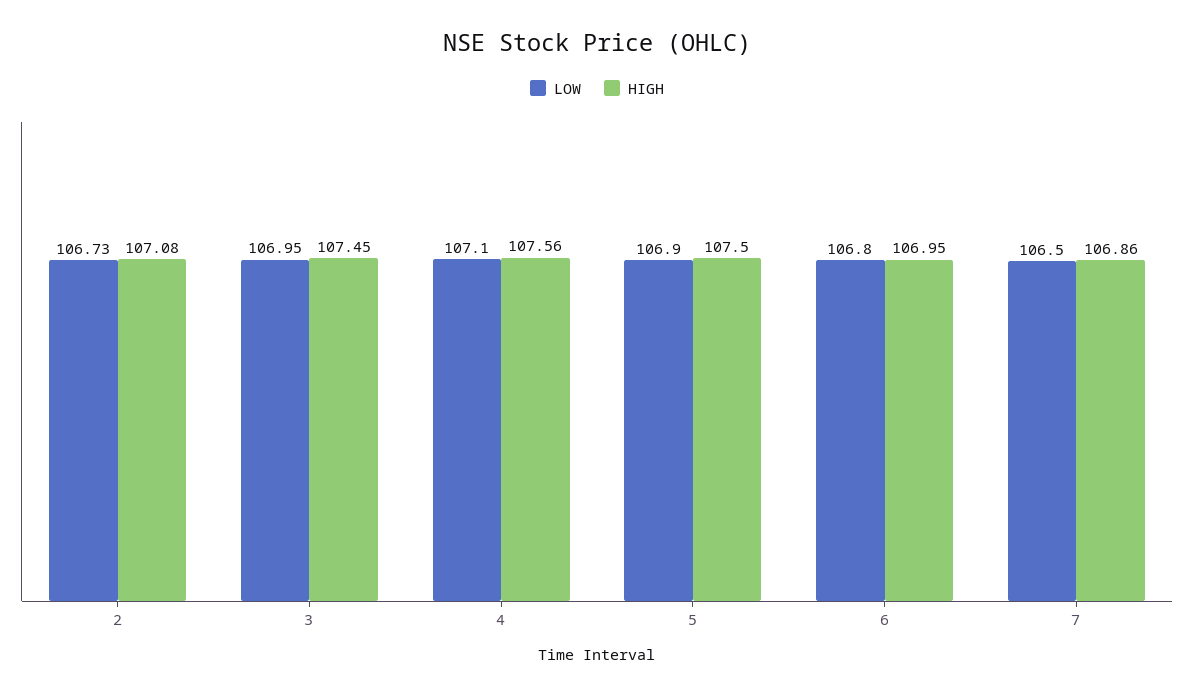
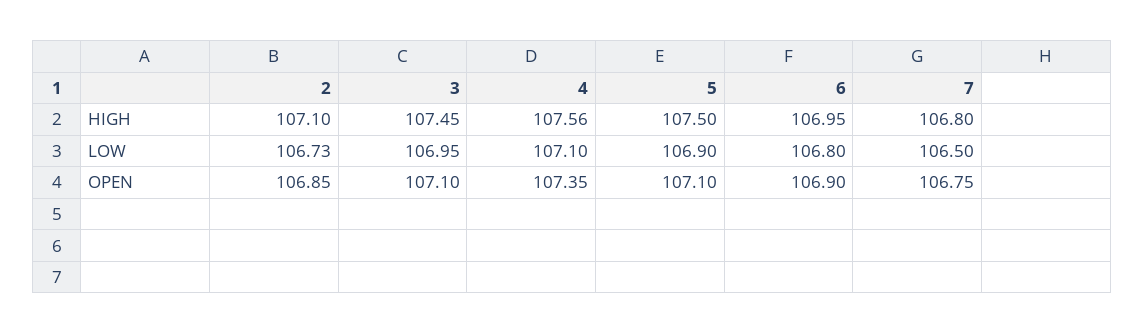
HIGH, 2: 107.08 -> 107.1
HIGH, 7: 106.86 -> 106.8
OPEN, 2: none -> 106.85
OPEN, 3: none -> 107.1
OPEN, 4: none -> 107.35
OPEN, 5: none -> 107.1
OPEN, 6: none -> 106.9
OPEN, 7: none -> 106.75

